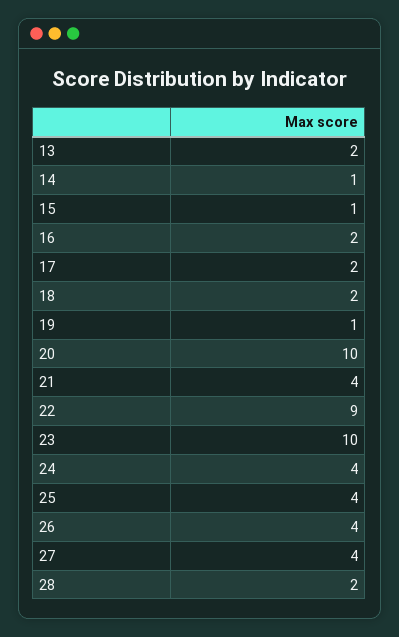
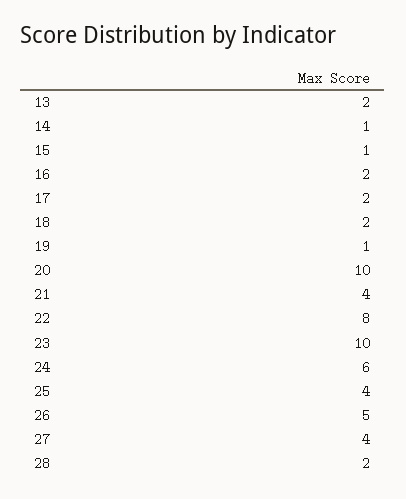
22: 9 -> 8
24: 4 -> 6
26: 4 -> 5

